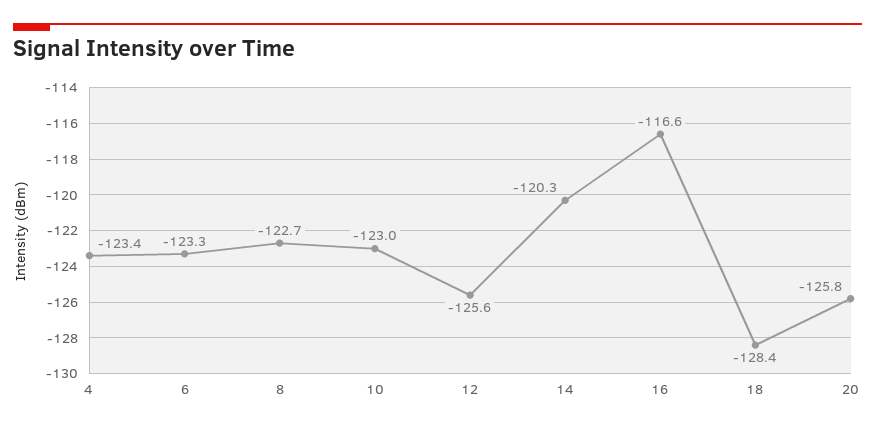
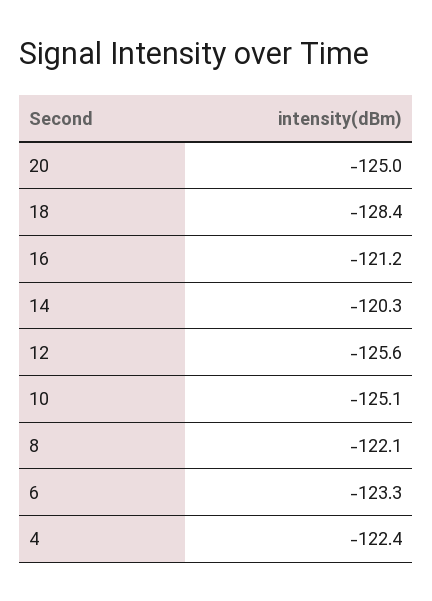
4: -123.4 -> -122.4
8: -122.7 -> -122.1
10: -123 -> -125.1
16: -116.6 -> -121.2
20: -125.8 -> -125

